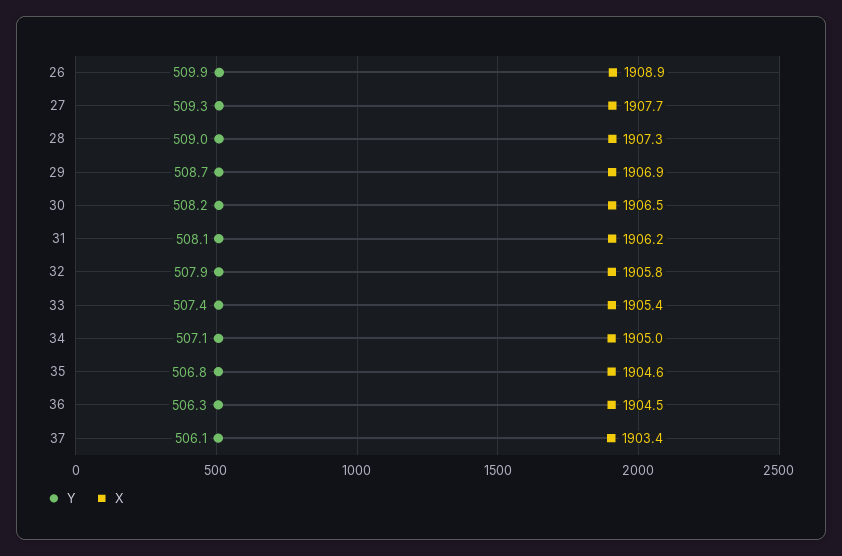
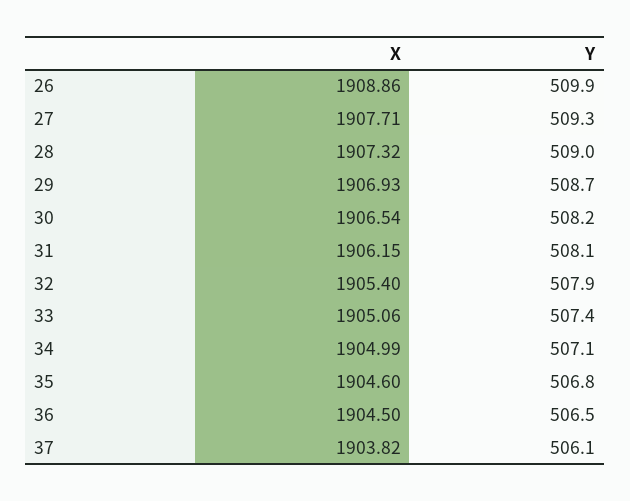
X, 32: 1905.8 -> 1905.4
X, 33: 1905.4 -> 1905.06
Y, 36: 506.3 -> 506.5
X, 37: 1903.4 -> 1903.82

